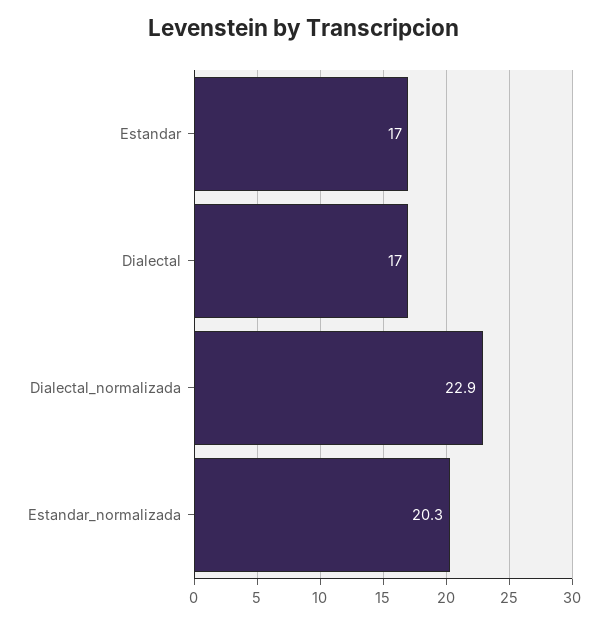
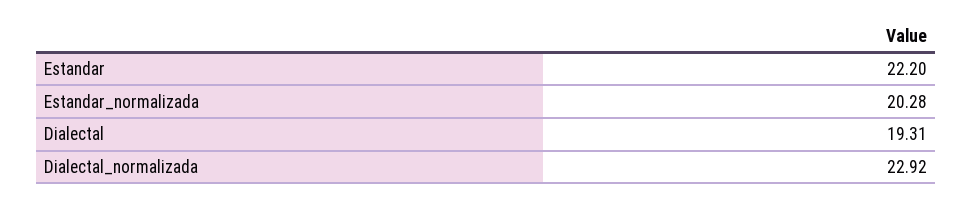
Estandar: 17 -> 22.2
Dialectal: 17 -> 19.31

